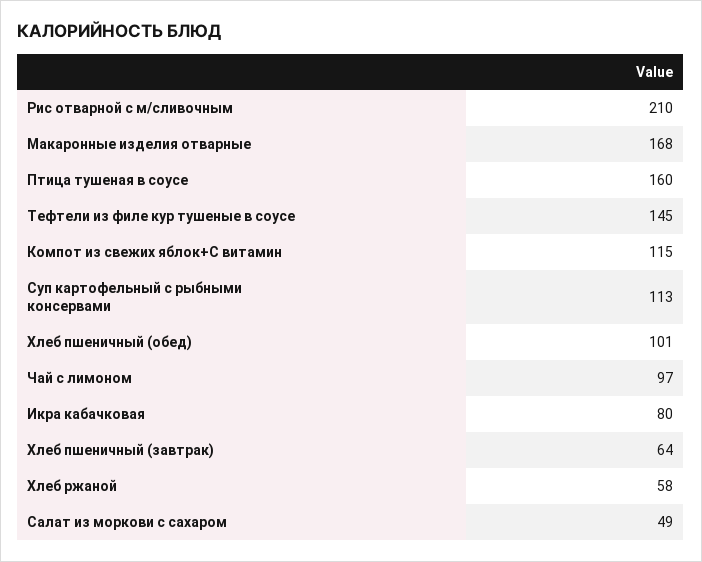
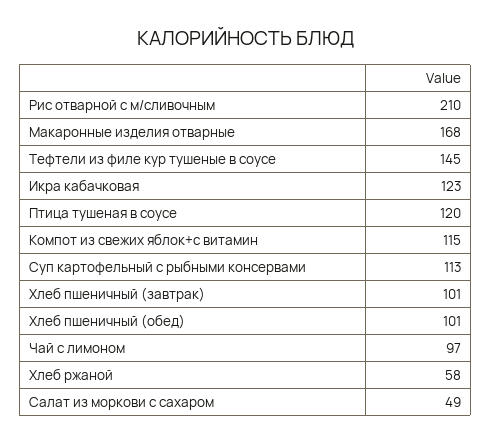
Птица тушеная в соусе: 160 -> 120
Икра кабачковая: 80 -> 123
Хлеб пшеничный (завтрак): 64 -> 101

